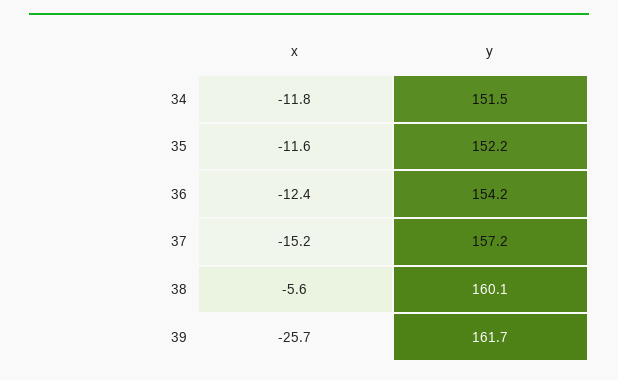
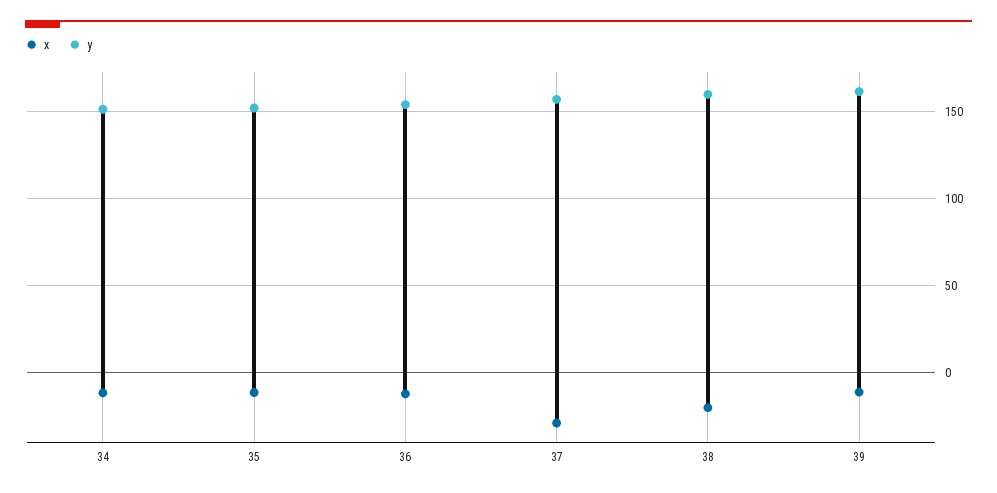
x, 37: -15.2 -> -30
x, 38: -5.6 -> -20
x, 39: -25.7 -> -10

